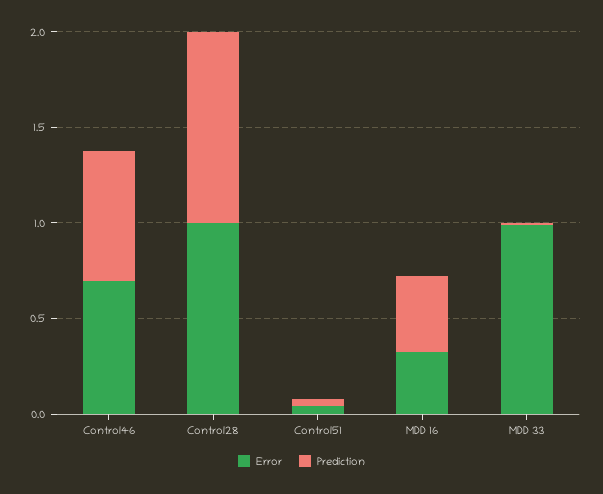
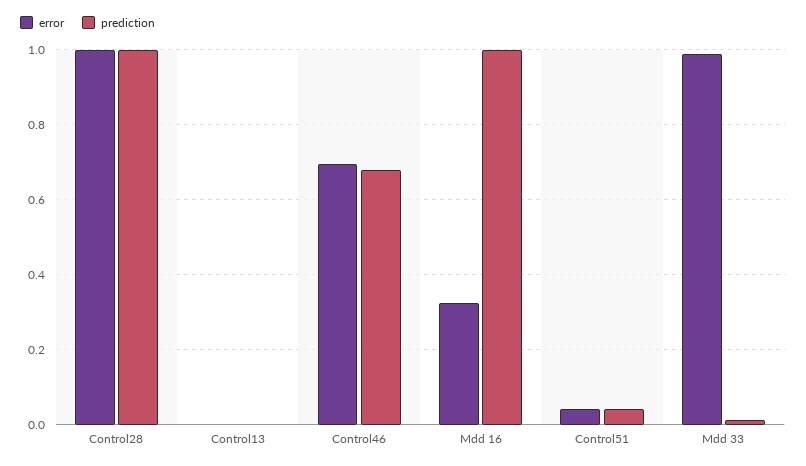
Prediction, MDD 16: 0.4 -> 1
Error, Control13: none -> 0
Prediction, Control13: none -> 0

